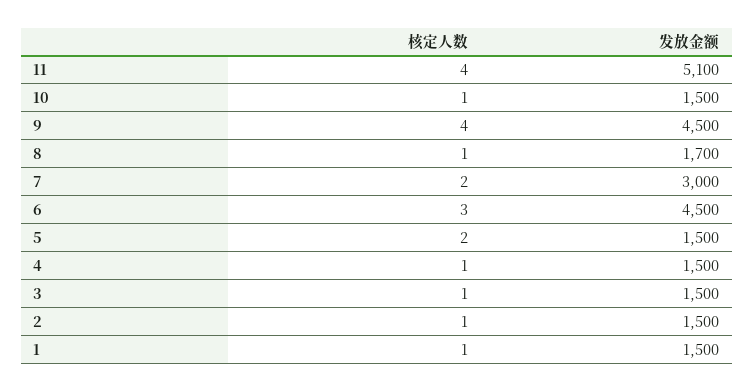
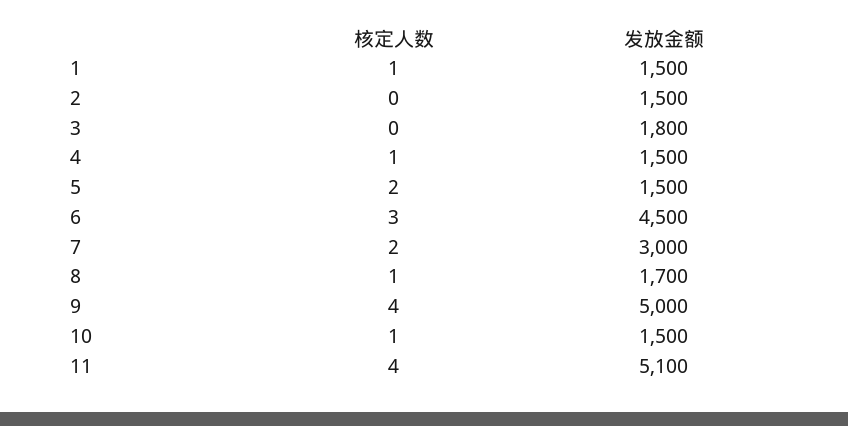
发放金额, 9: 4500 -> 5000
核定人数, 3: 1 -> 0
发放金额, 3: 1500 -> 1800
核定人数, 2: 1 -> 0

